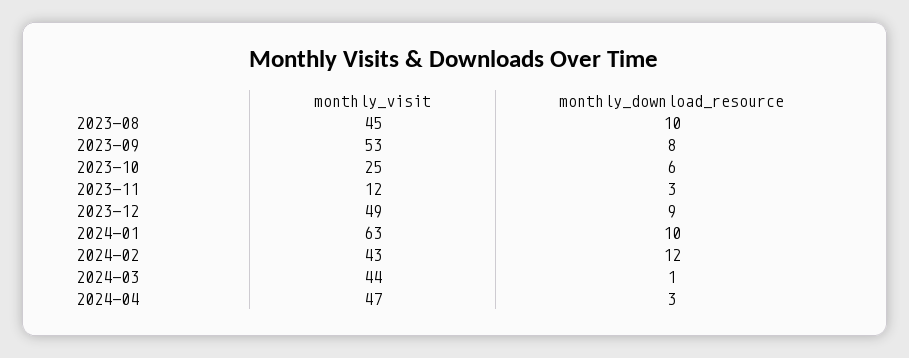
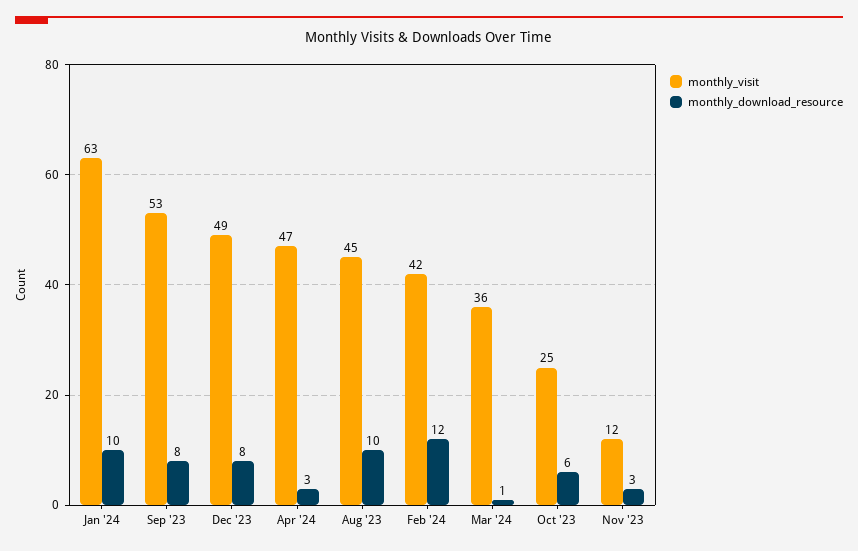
monthly_download_resource, 2023-12: 9 -> 8
monthly_visit, 2024-02: 43 -> 42
monthly_visit, 2024-03: 44 -> 36

